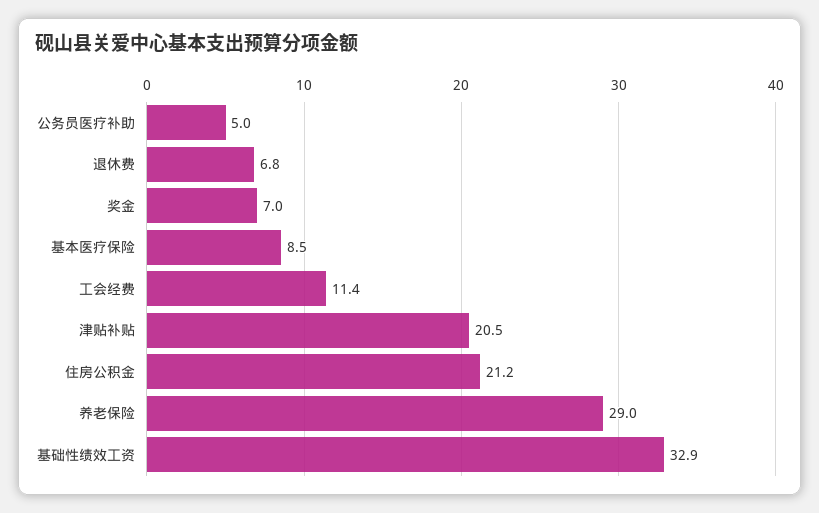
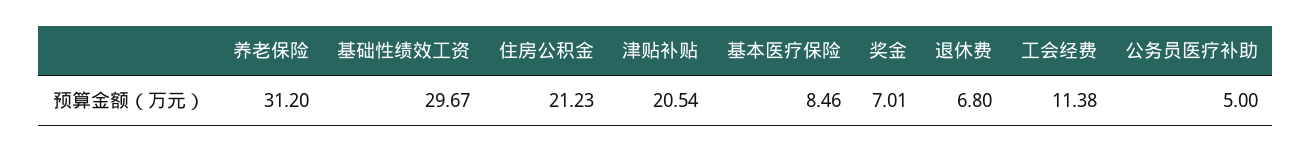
养老保险: 29 -> 31.2
基础性绩效工资: 32.9 -> 29.67

